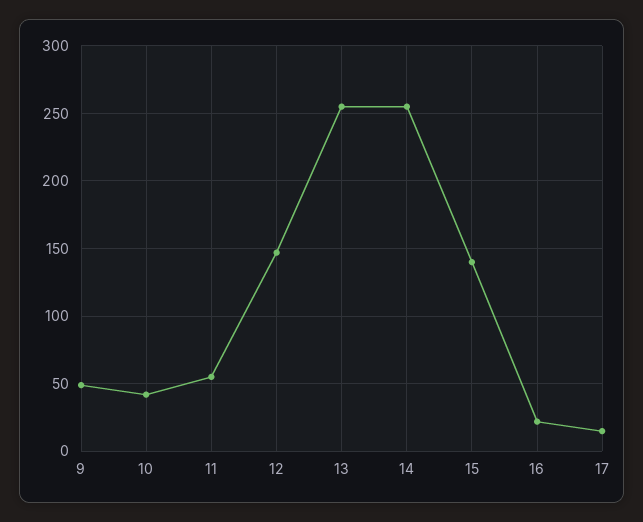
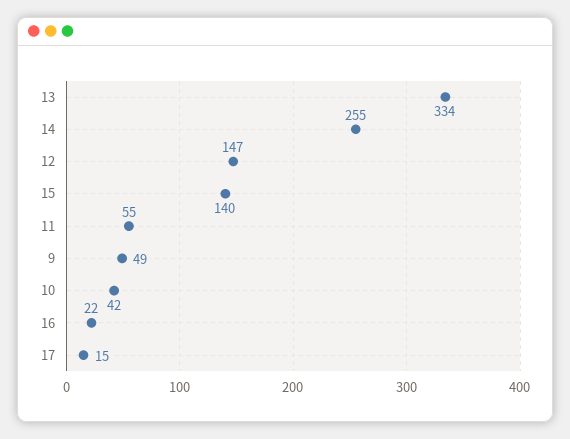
13: 255 -> 334

